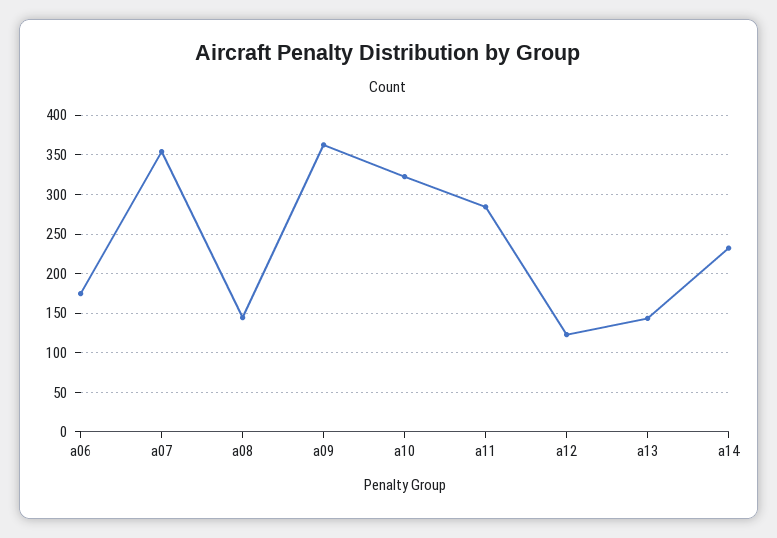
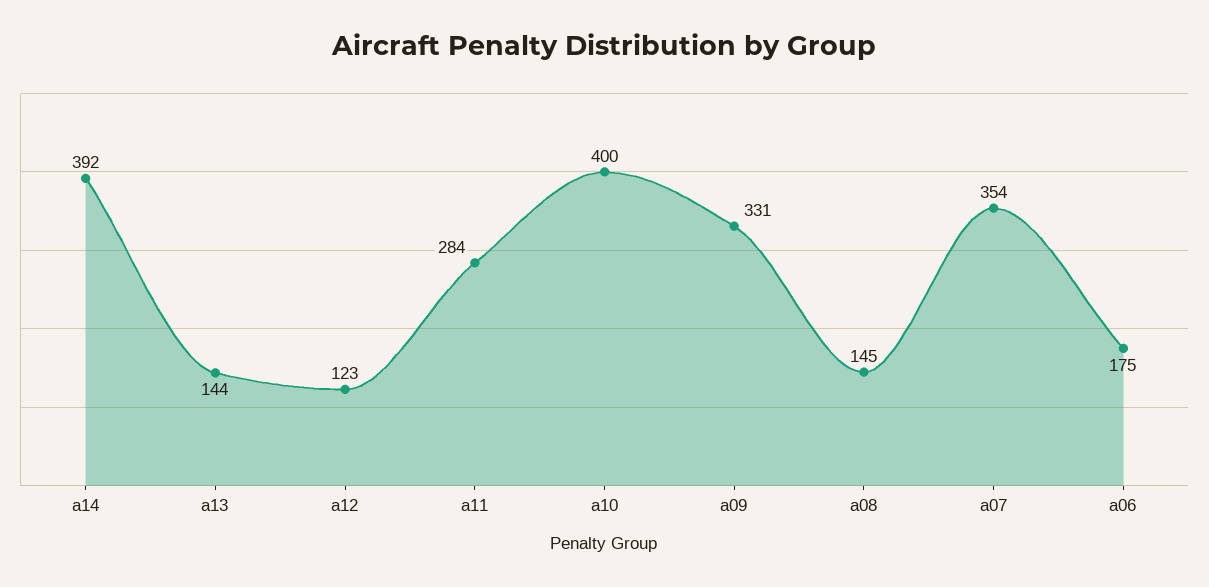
a09: 360 -> 331
a10: 320 -> 400
a14: 230 -> 392

